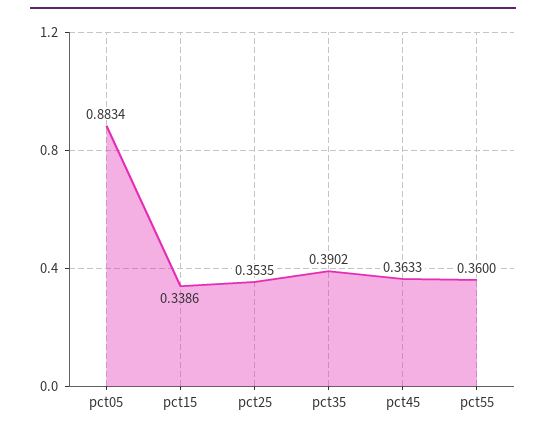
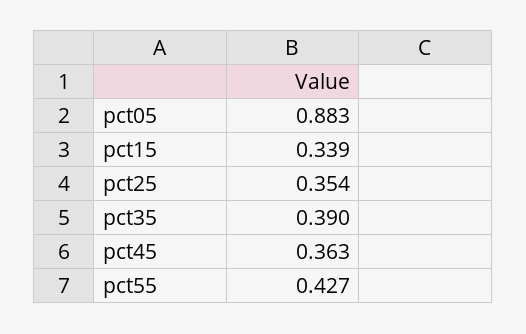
pct55: 0.36 -> 0.427

